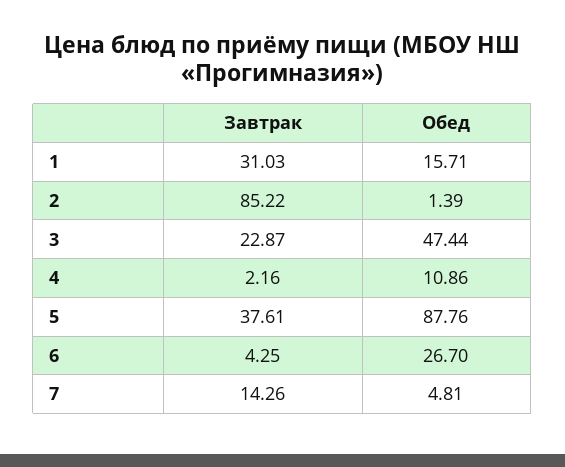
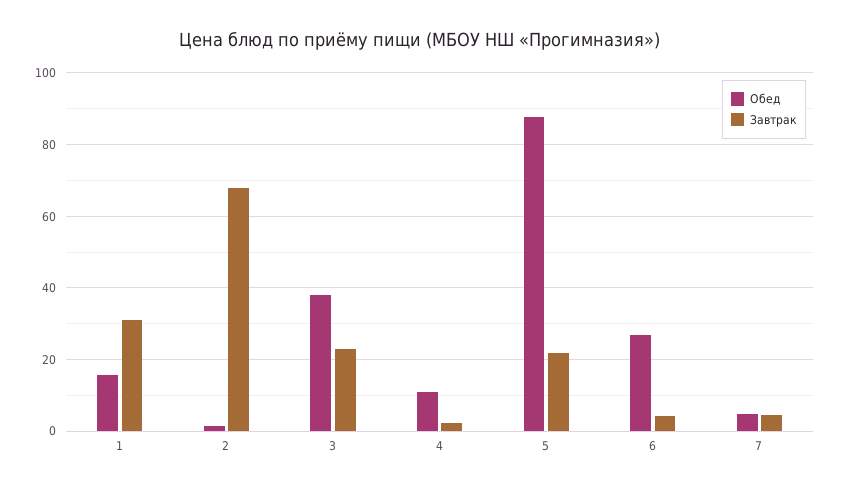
Завтрак, 2: 85.22 -> 68
Обед, 3: 47.44 -> 38
Завтрак, 5: 37.61 -> 22
Завтрак, 7: 14.26 -> 4

